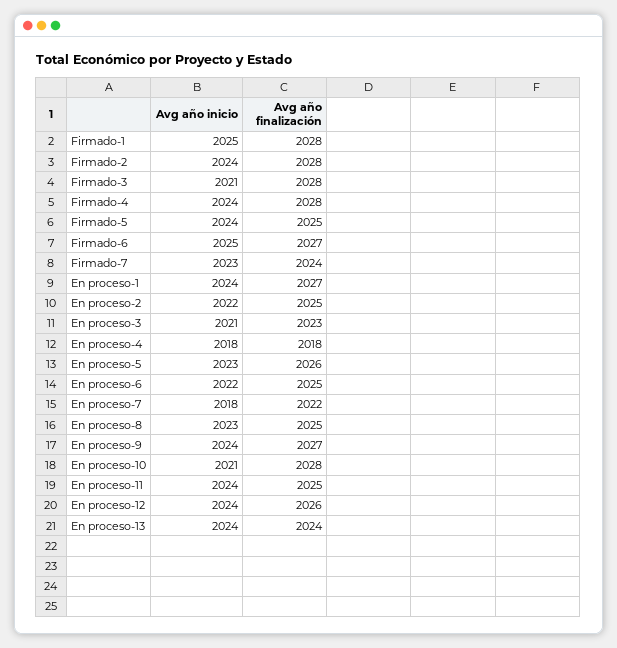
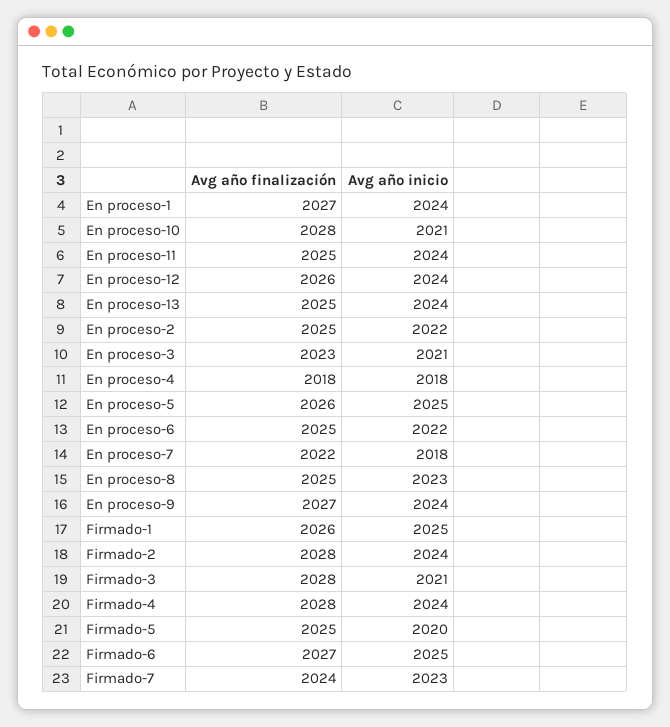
Avg año finalización, Firmado-1: 2028 -> 2026
Avg año inicio, Firmado-5: 2024 -> 2020
Avg año inicio, En proceso-5: 2023 -> 2025
Avg año finalización, En proceso-13: 2024 -> 2025

